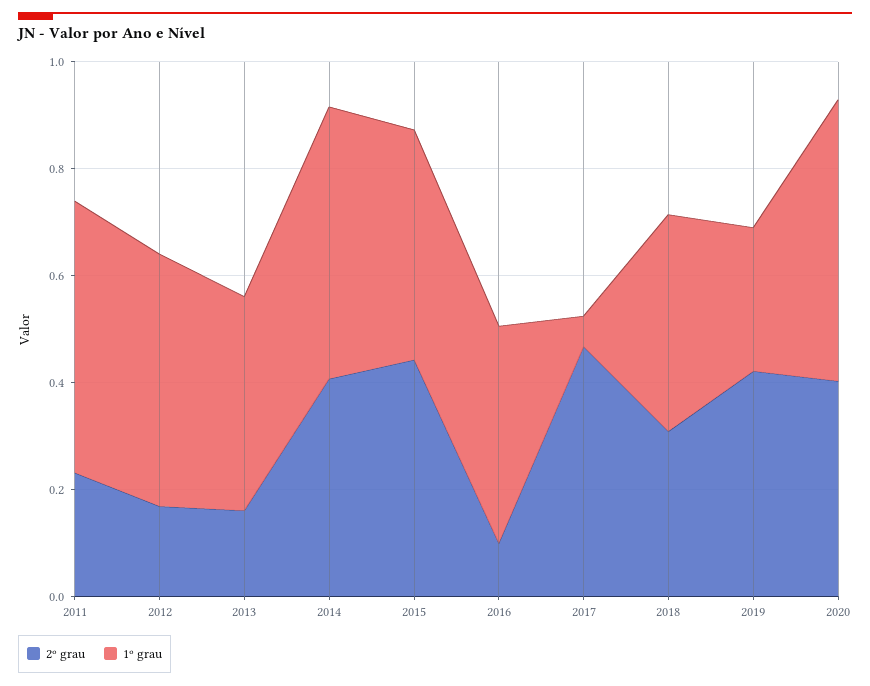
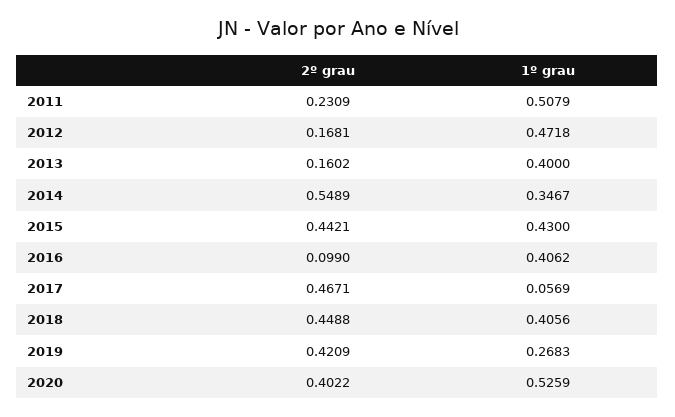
2º grau, 2014: 0.4 -> 0.5489
1º grau, 2014: 0.5 -> 0.3467
2º grau, 2018: 0.3 -> 0.4488

